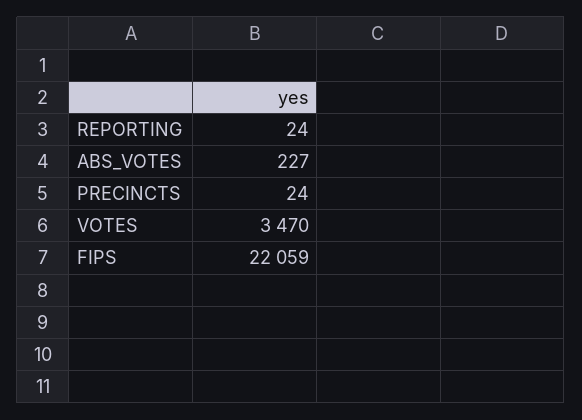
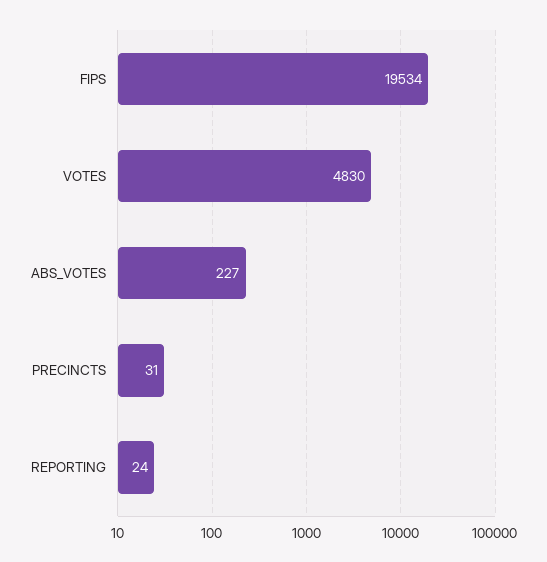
PRECINCTS: 24 -> 31
VOTES: 3470 -> 4830
FIPS: 22059 -> 19534

